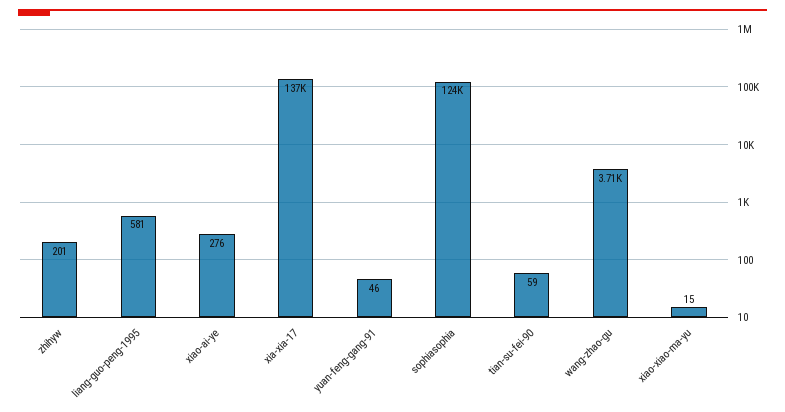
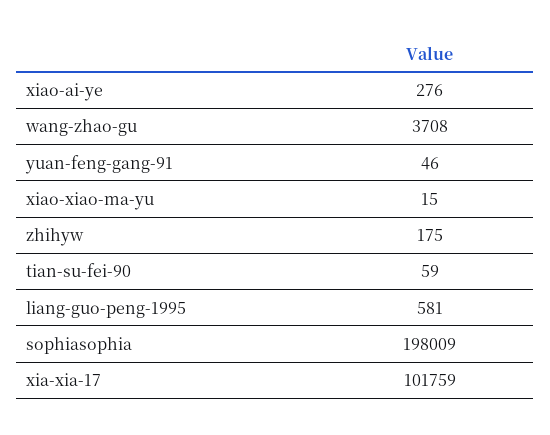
zhihyw: 201 -> 175
xia-xia-17: 137000 -> 101759
sophiasophia: 124000 -> 198009

